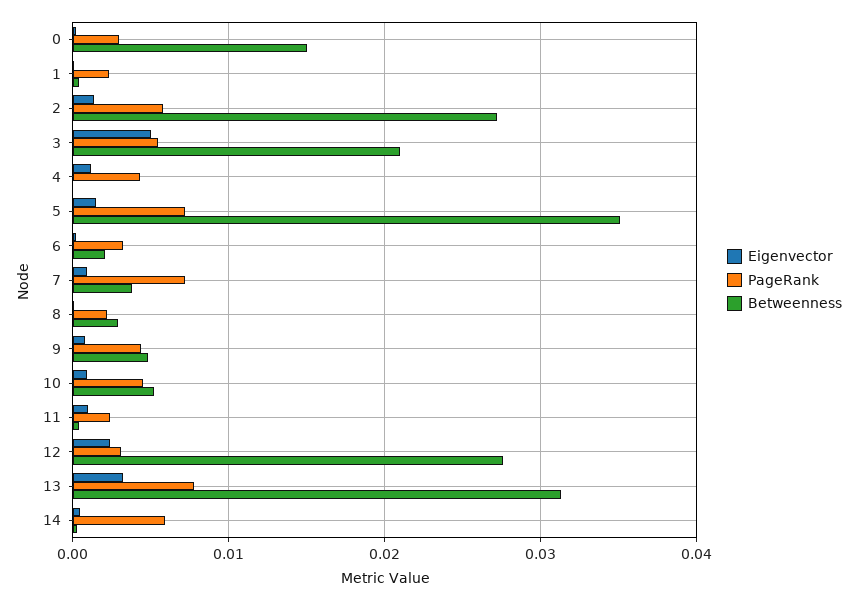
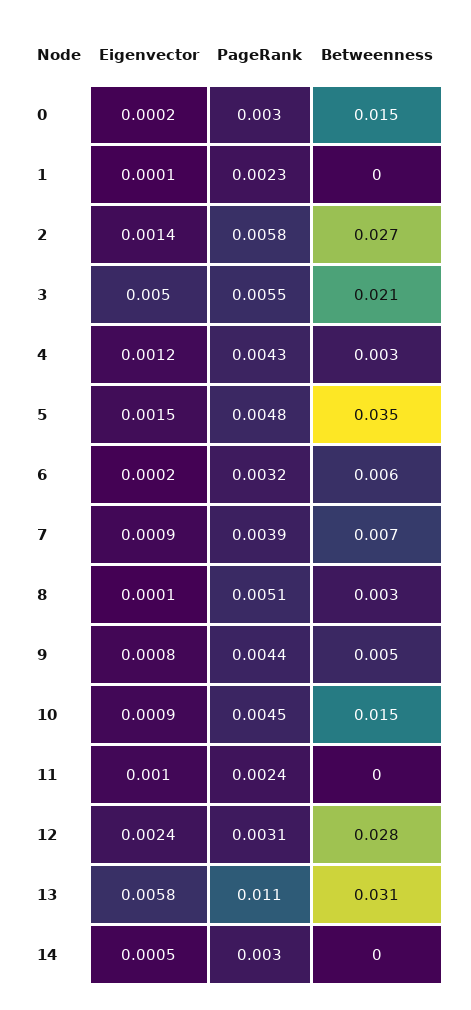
Betweenness, 4: 0 -> 0.003
PageRank, 5: 0.007 -> 0.0048
Betweenness, 6: 0.002 -> 0.006
PageRank, 7: 0.007 -> 0.0039
Betweenness, 7: 0.004 -> 0.007
PageRank, 8: 0.002 -> 0.0051
Betweenness, 10: 0.005 -> 0.015
Eigenvector, 13: 0.003 -> 0.0058
PageRank, 13: 0.008 -> 0.011
PageRank, 14: 0.006 -> 0.003

